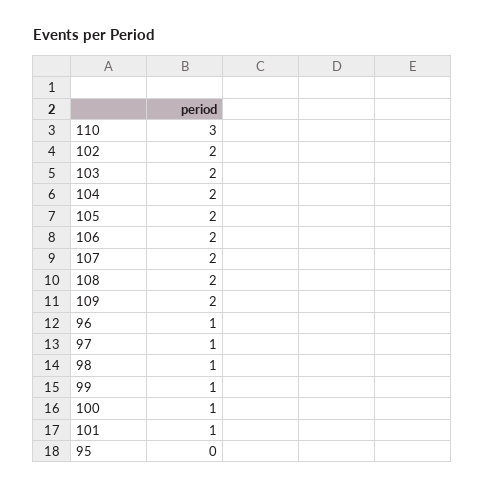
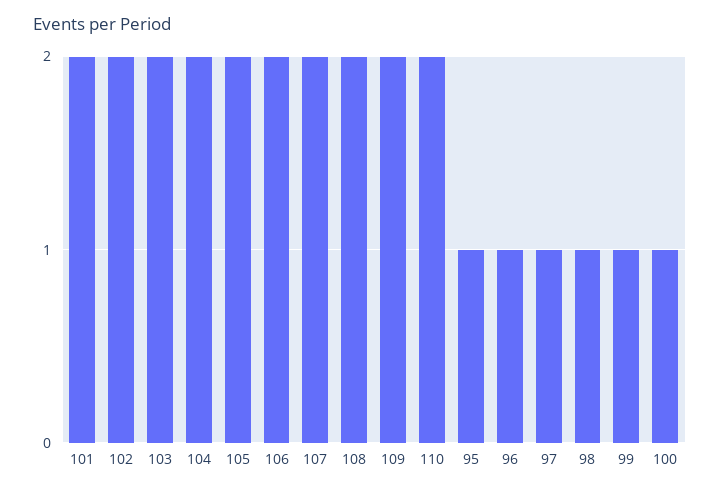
110: 3 -> 2
101: 1 -> 2
95: 0 -> 1

